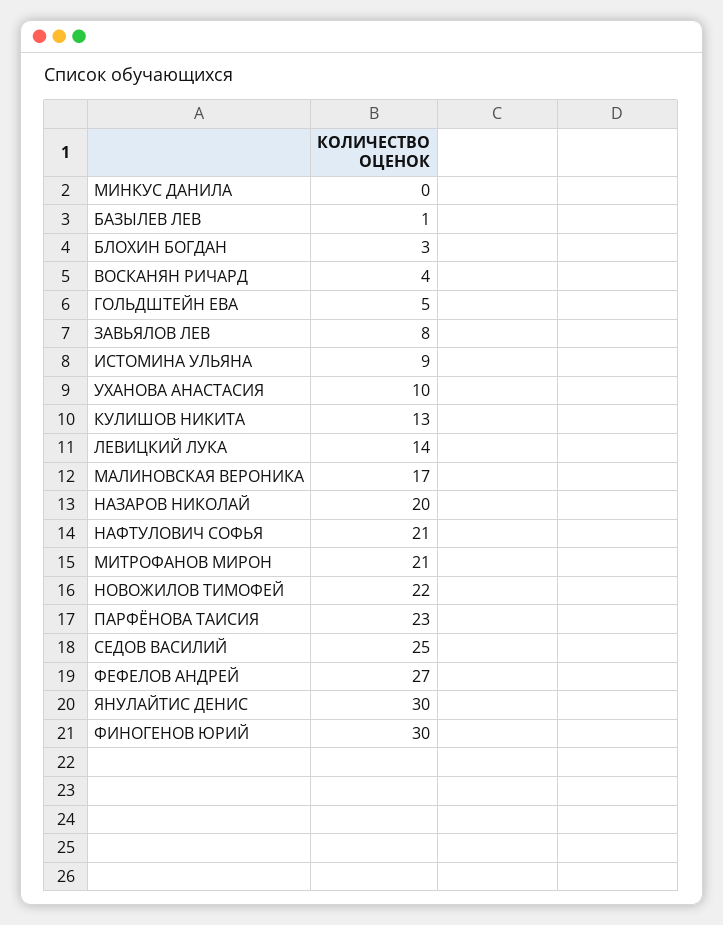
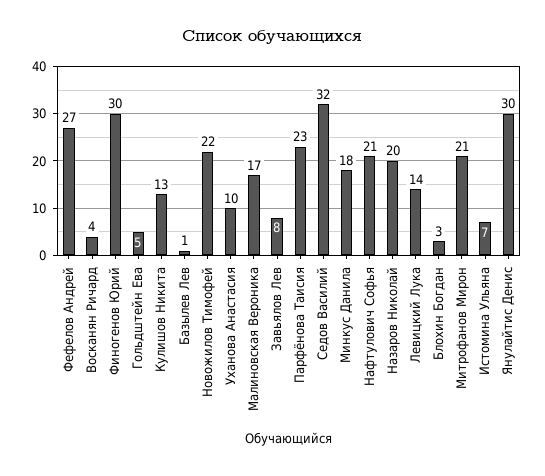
МИНКУС ДАНИЛА: 0 -> 18
ИСТОМИНА УЛЬЯНА: 9 -> 7
СЕДОВ ВАСИЛИЙ: 25 -> 32

